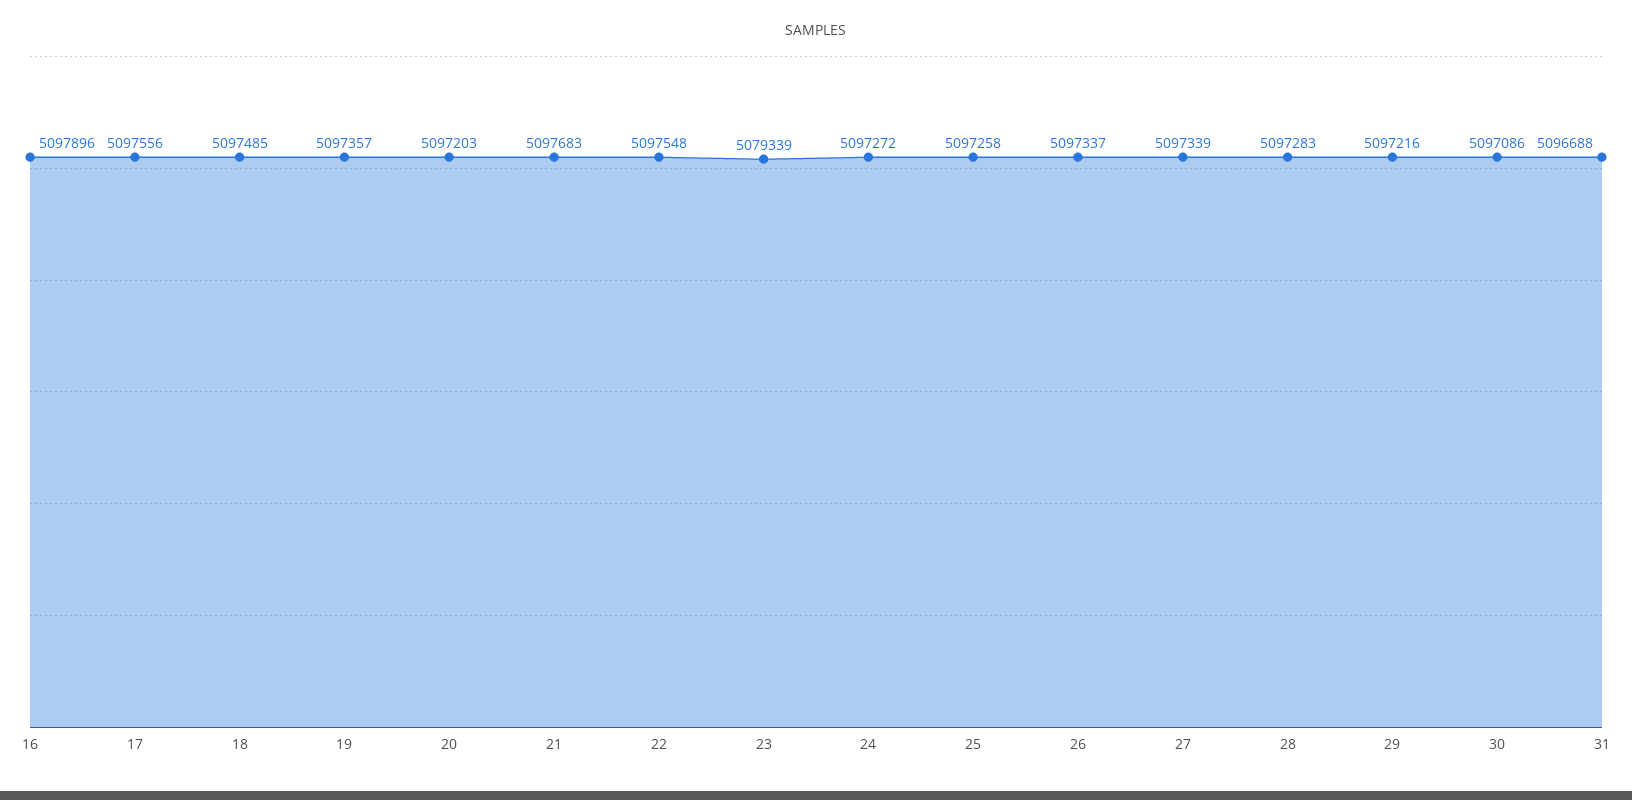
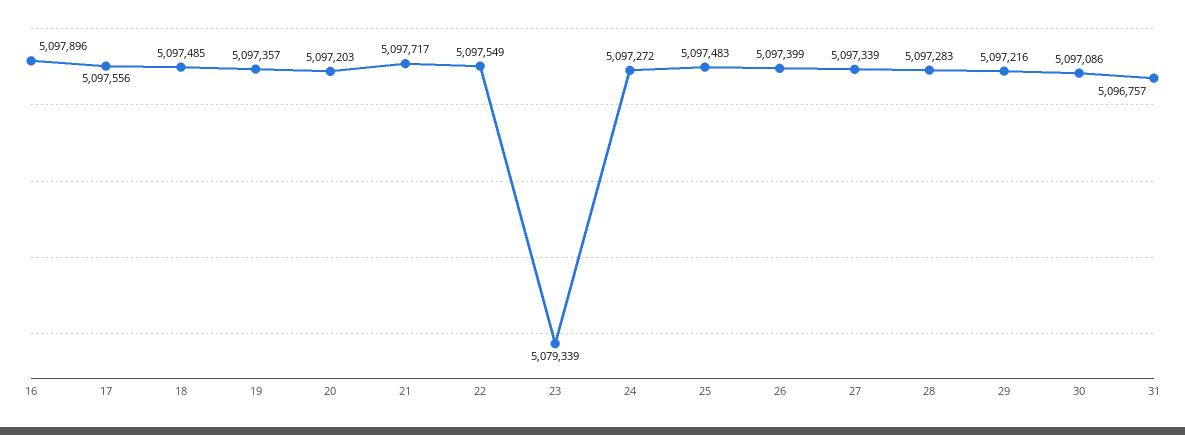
21: 5097683 -> 5097717
22: 5097548 -> 5097549
25: 5097258 -> 5097483
26: 5097337 -> 5097399
31: 5096688 -> 5096757

